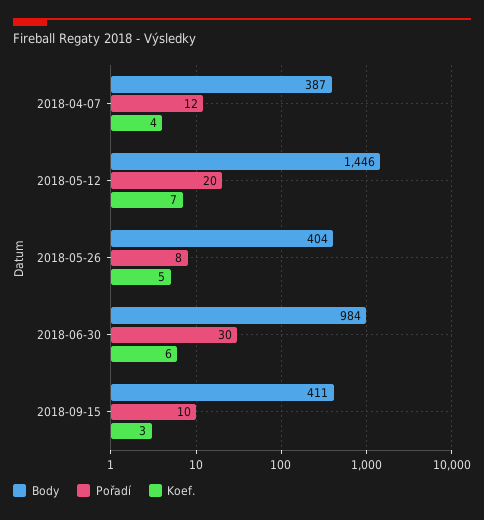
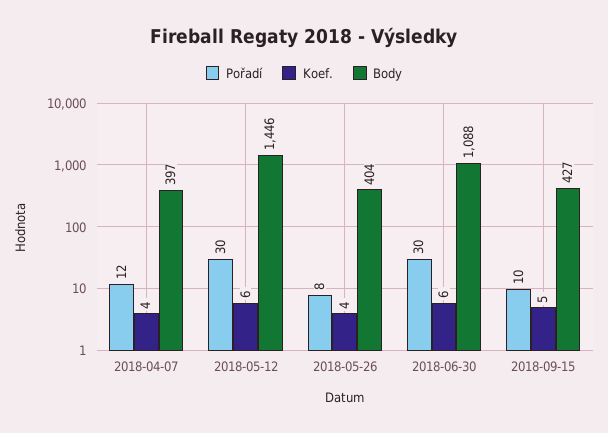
Body, 2018-04-07: 387 -> 397
Pořadí, 2018-05-12: 20 -> 30
Koef., 2018-05-12: 7 -> 6
Koef., 2018-05-26: 5 -> 4
Body, 2018-06-30: 984 -> 1088
Body, 2018-09-15: 411 -> 427
Koef., 2018-09-15: 3 -> 5

